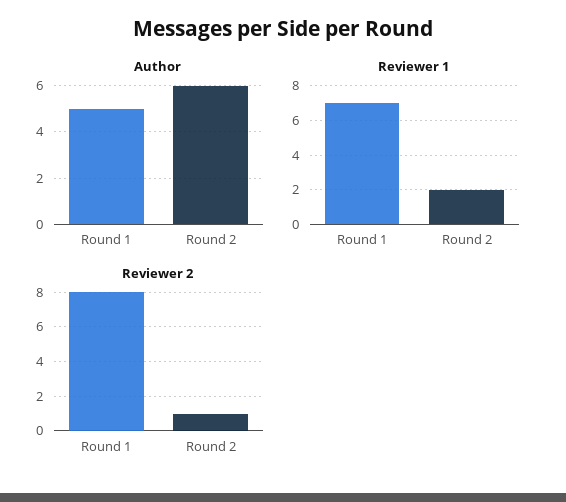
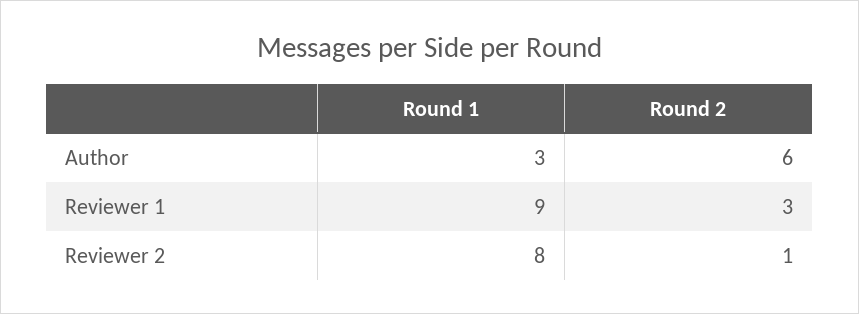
Author, Round 1: 5 -> 3
Reviewer 1, Round 1: 7 -> 9
Reviewer 1, Round 2: 2 -> 3

